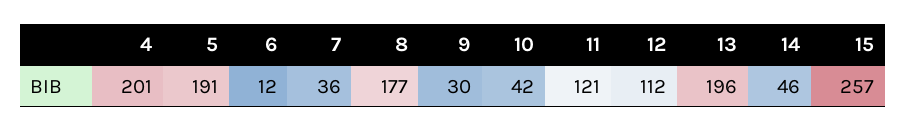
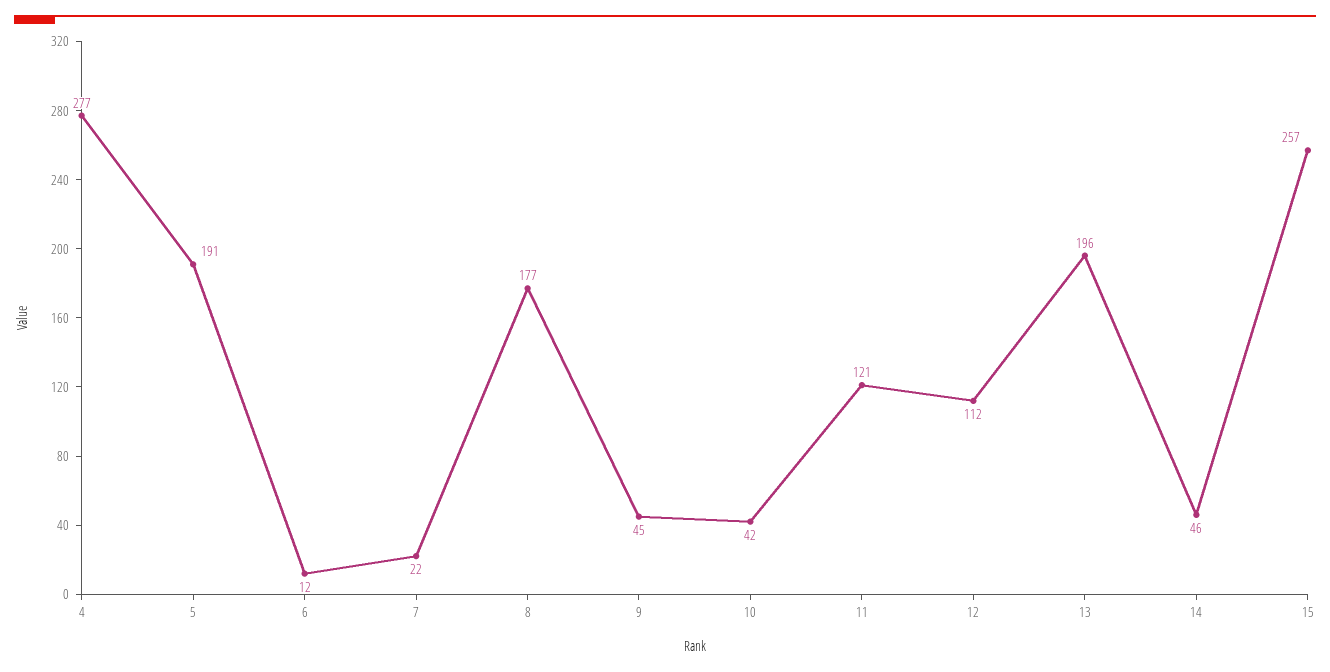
4: 201 -> 277
7: 36 -> 22
9: 30 -> 45

